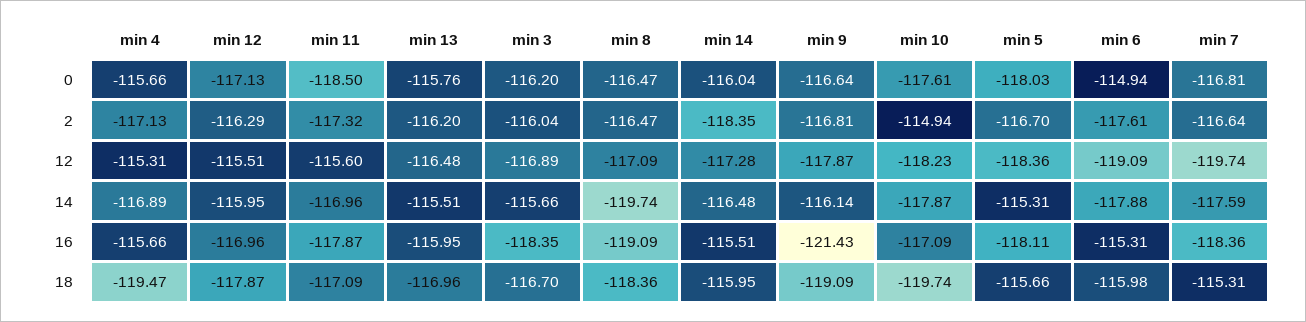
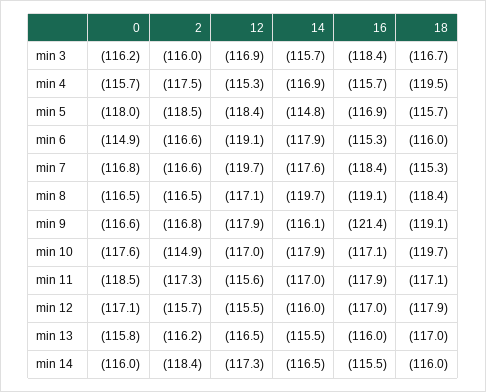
min 4, 2: -117.13 -> -117.5
min 12, 2: -116.29 -> -115.7
min 5, 2: -116.7 -> -118.5
min 6, 2: -117.61 -> -116.6
min 10, 12: -118.23 -> -117
min 5, 14: -115.31 -> -114.8
min 5, 16: -118.11 -> -116.9

